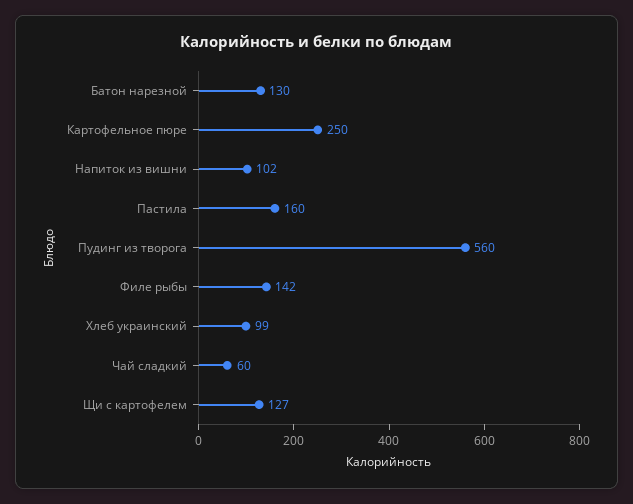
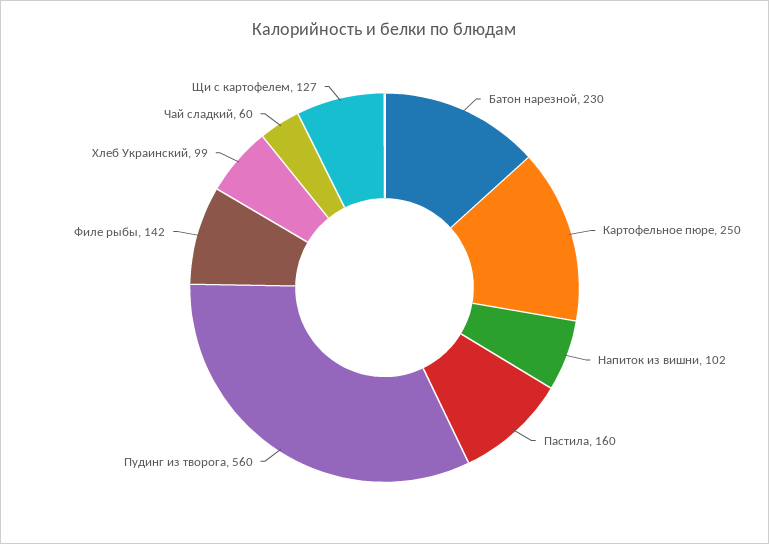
Батон нарезной: 130 -> 230

